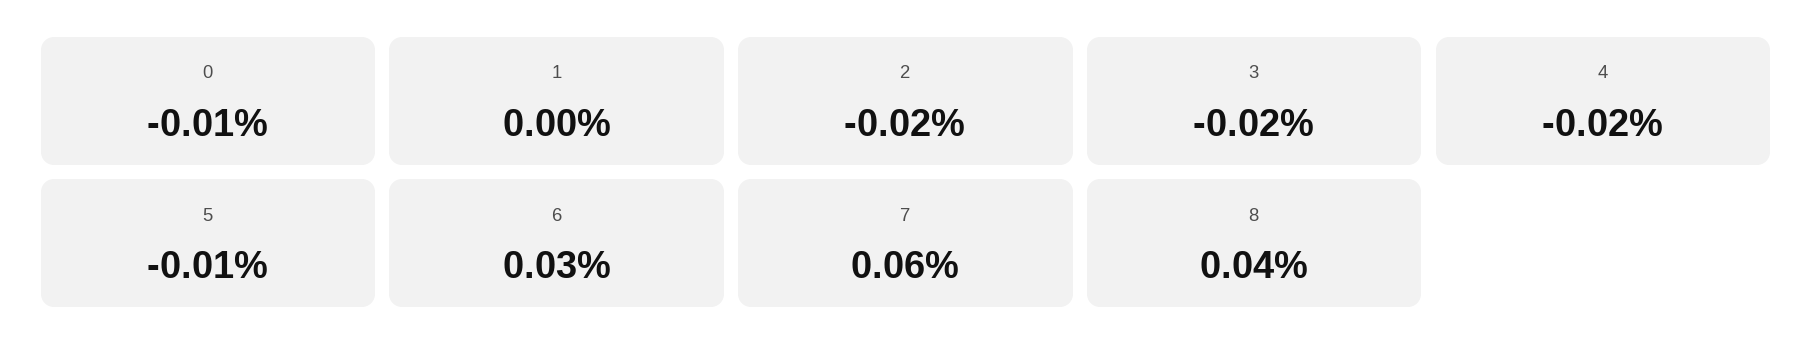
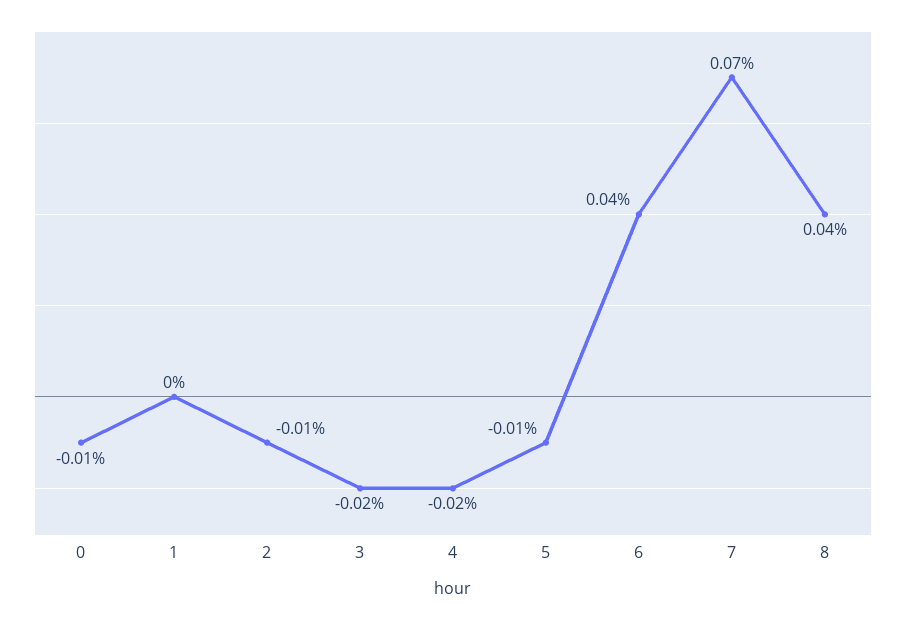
2: -0.02 -> -0.01
6: 0.03 -> 0.04
7: 0.06 -> 0.07

